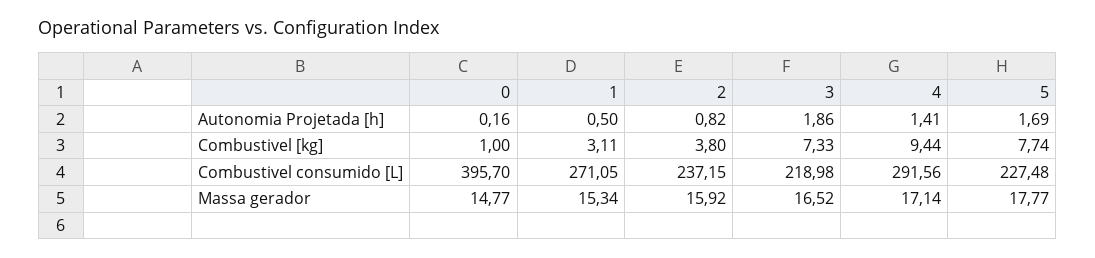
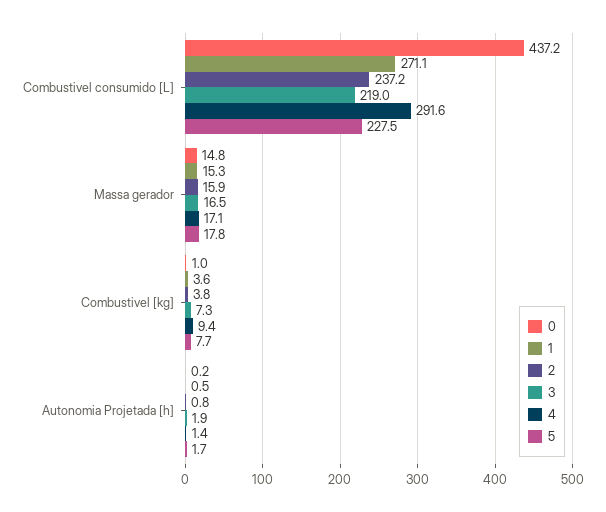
1, Combustivel [kg]: 3.11 -> 3.6
0, Combustivel consumido [L]: 395.7 -> 437.2

